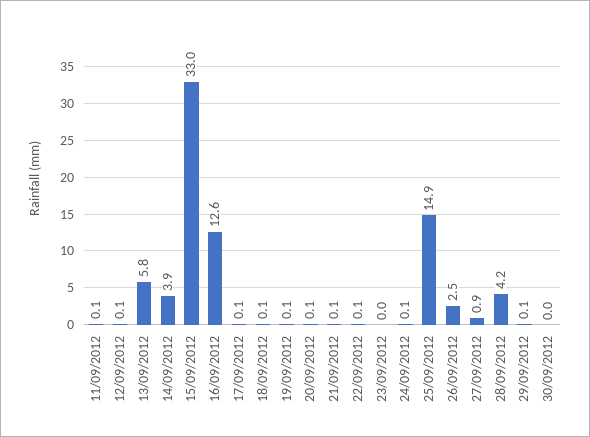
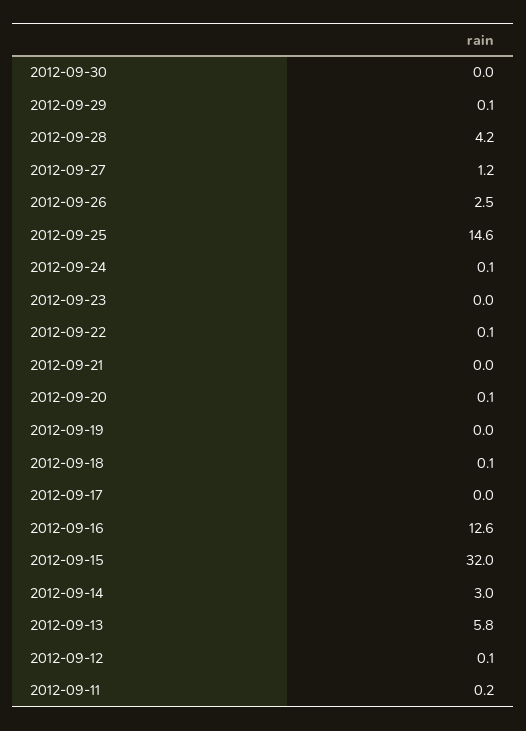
11/09/2012: 0.1 -> 0.2
14/09/2012: 3.9 -> 3
15/09/2012: 33 -> 32
17/09/2012: 0.1 -> 0
19/09/2012: 0.1 -> 0
21/09/2012: 0.1 -> 0
25/09/2012: 14.9 -> 14.6
27/09/2012: 0.9 -> 1.2

